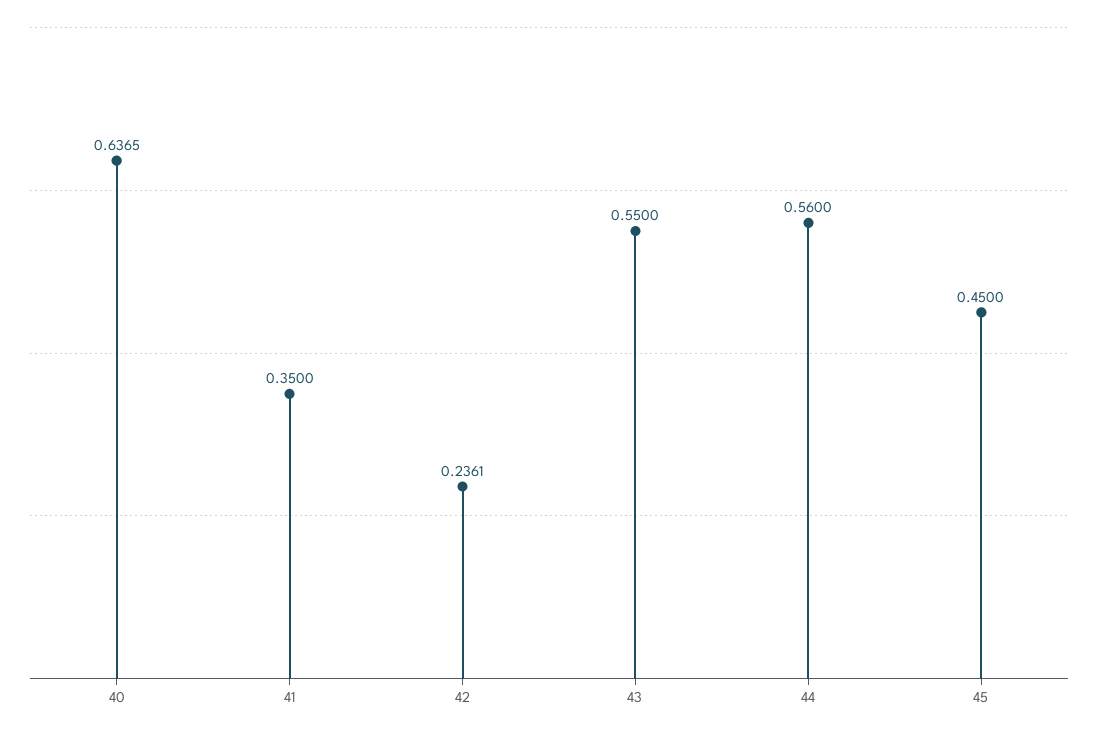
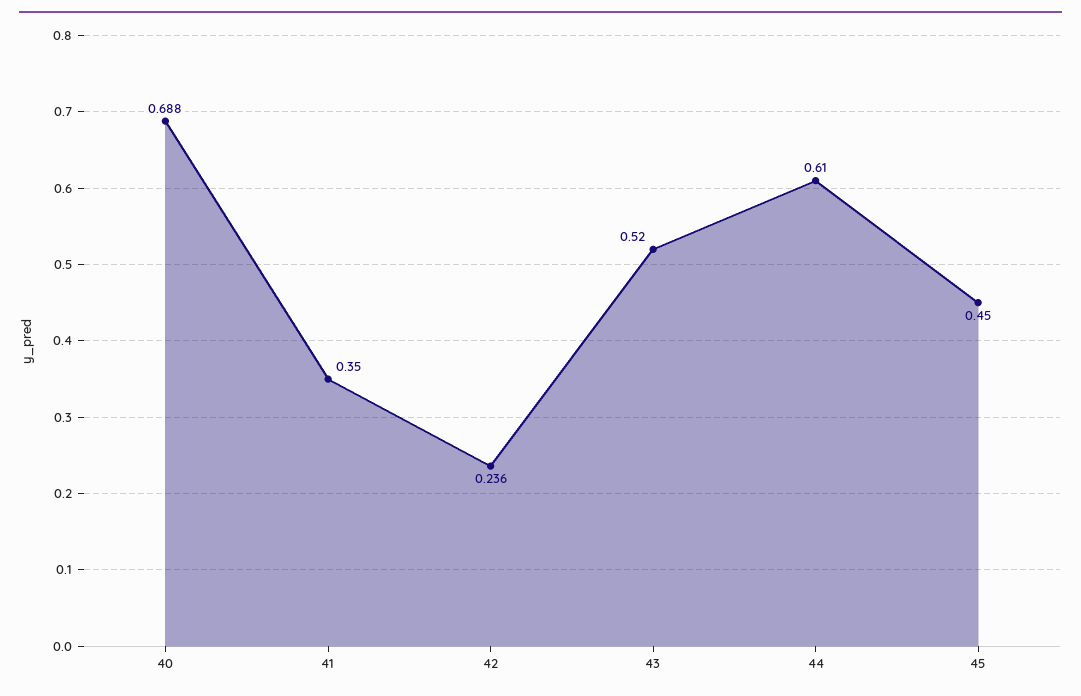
40: 0.6365 -> 0.688
43: 0.55 -> 0.52
44: 0.56 -> 0.61

